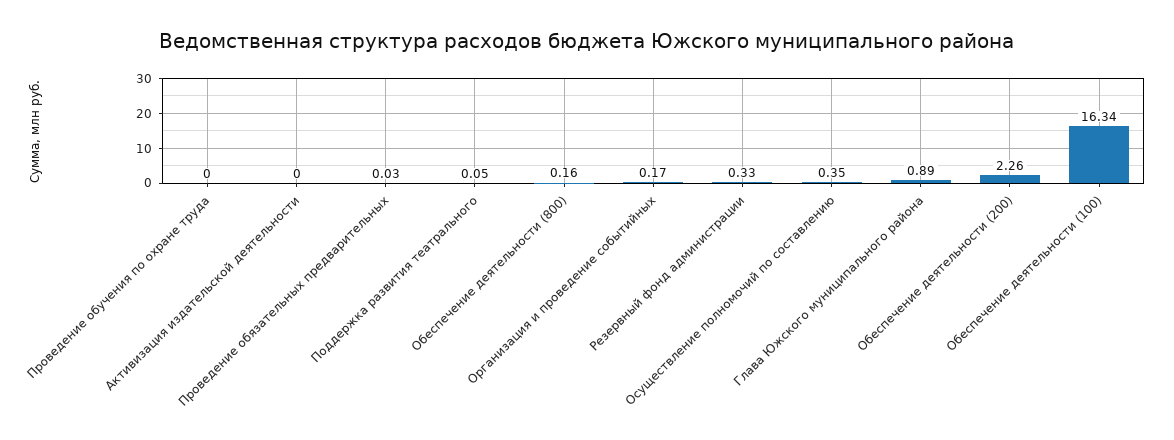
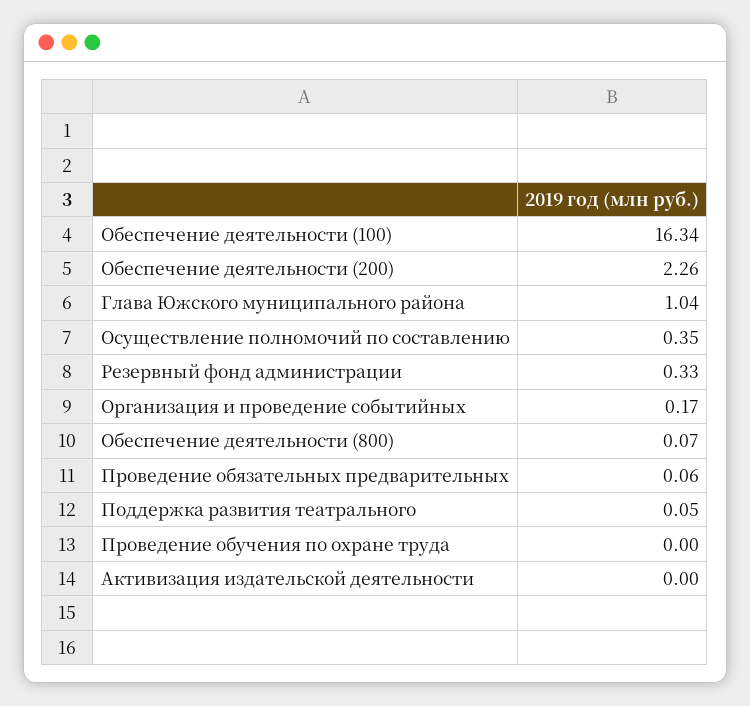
Проведение обязательных предварительных: 0.03 -> 0.06
Обеспечение деятельности (800): 0.16 -> 0.07
Глава Южского муниципального района: 0.89 -> 1.04

